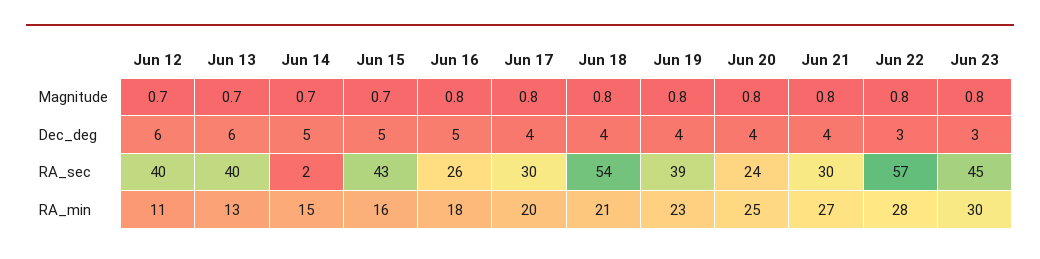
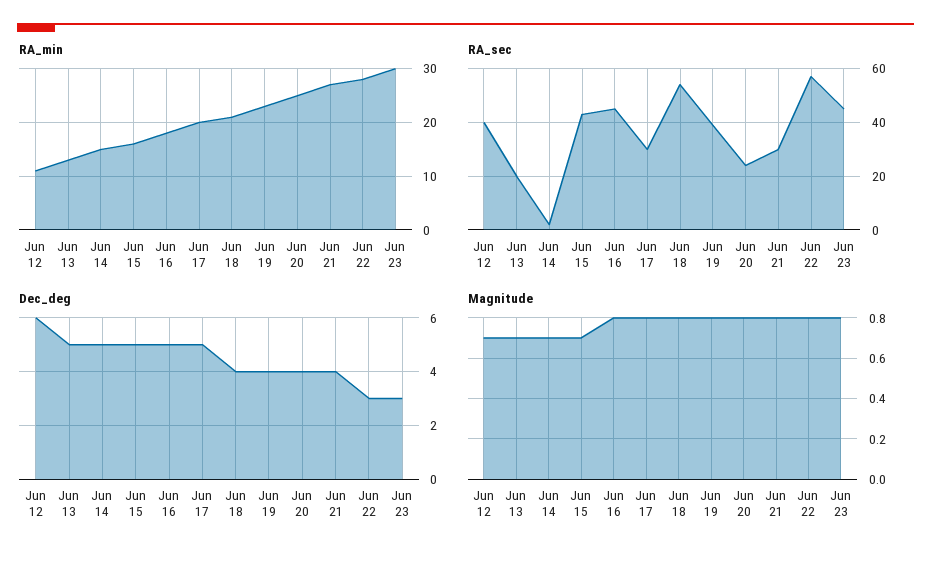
Dec_deg, Jun 13: 6 -> 5
Dec_deg, Jun 17: 4 -> 5
RA_sec, Jun 13: 40 -> 20
RA_sec, Jun 16: 26 -> 45

